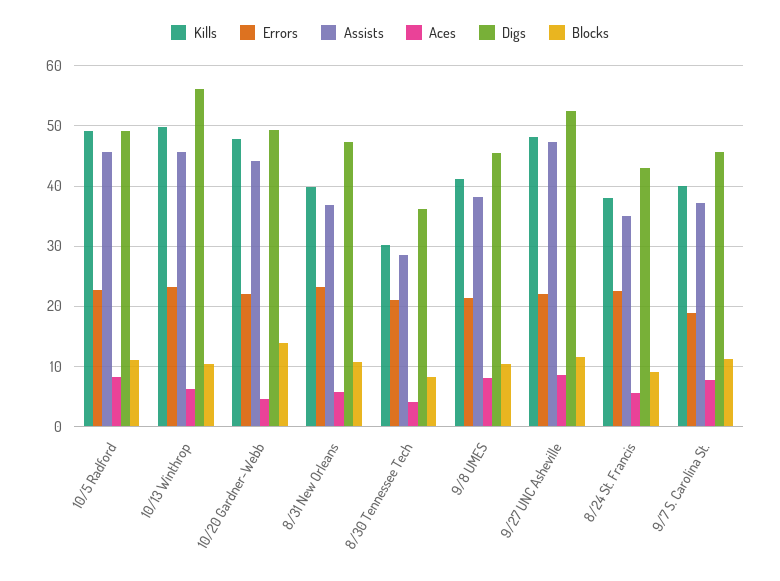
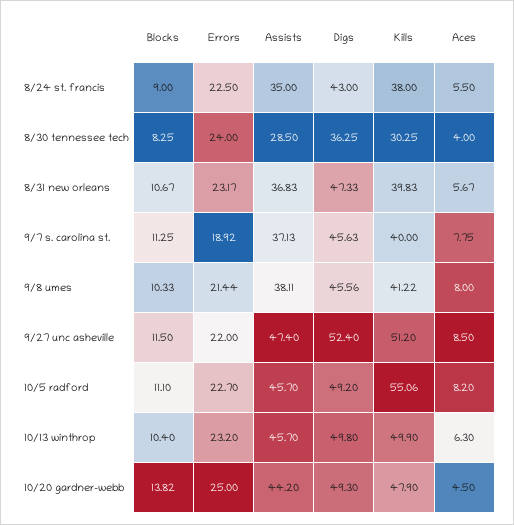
Kills, 10/5 Radford: 49 -> 55.06
Digs, 10/13 Winthrop: 56 -> 49.8
Errors, 10/20 Gardner-Webb: 22 -> 25
Errors, 8/30 Tennessee Tech: 21 -> 24
Kills, 9/27 UNC Asheville: 48 -> 51.2

